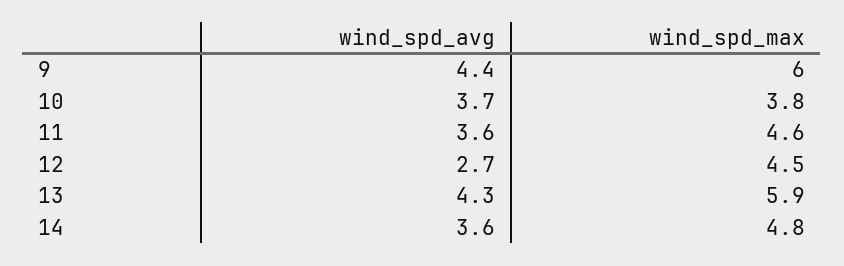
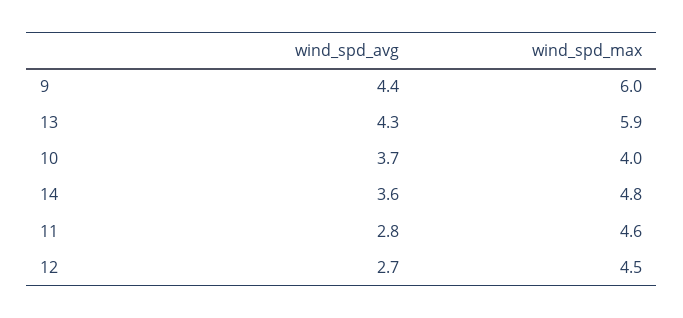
wind_spd_max, 10: 3.8 -> 4
wind_spd_avg, 11: 3.6 -> 2.8

